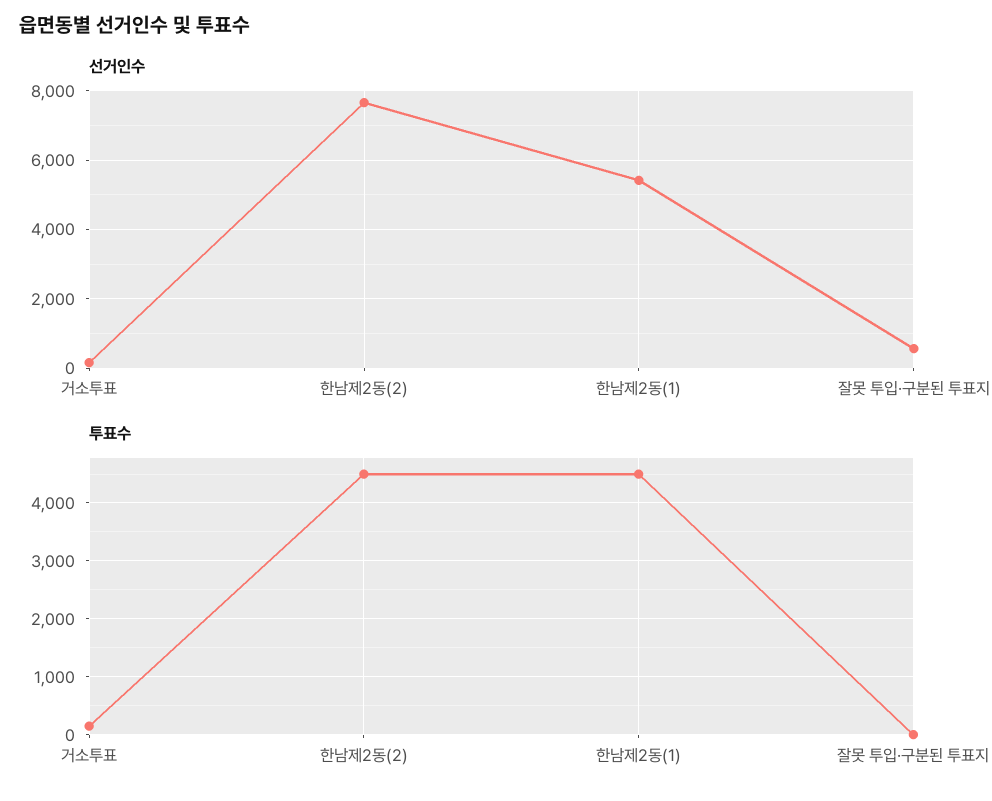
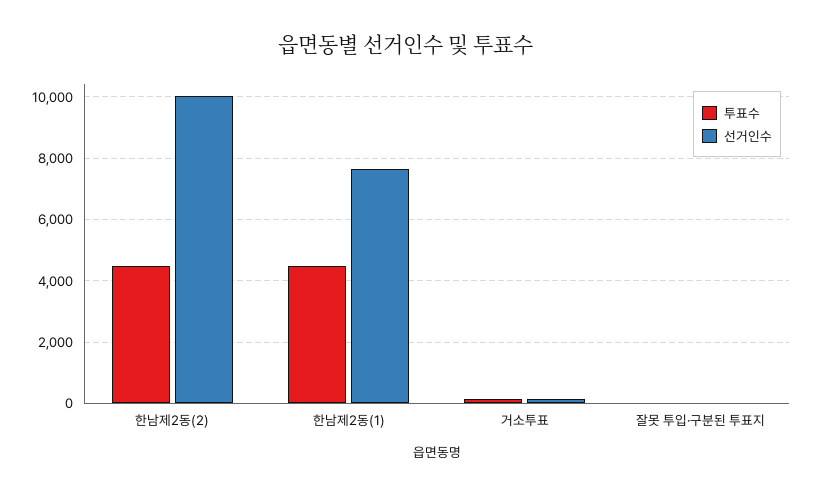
선거인수, 한남제2동(2): 7600 -> 10000
선거인수, 한남제2동(1): 5400 -> 7600
선거인수, 잘못 투입·구분된 투표지: 600 -> 0

